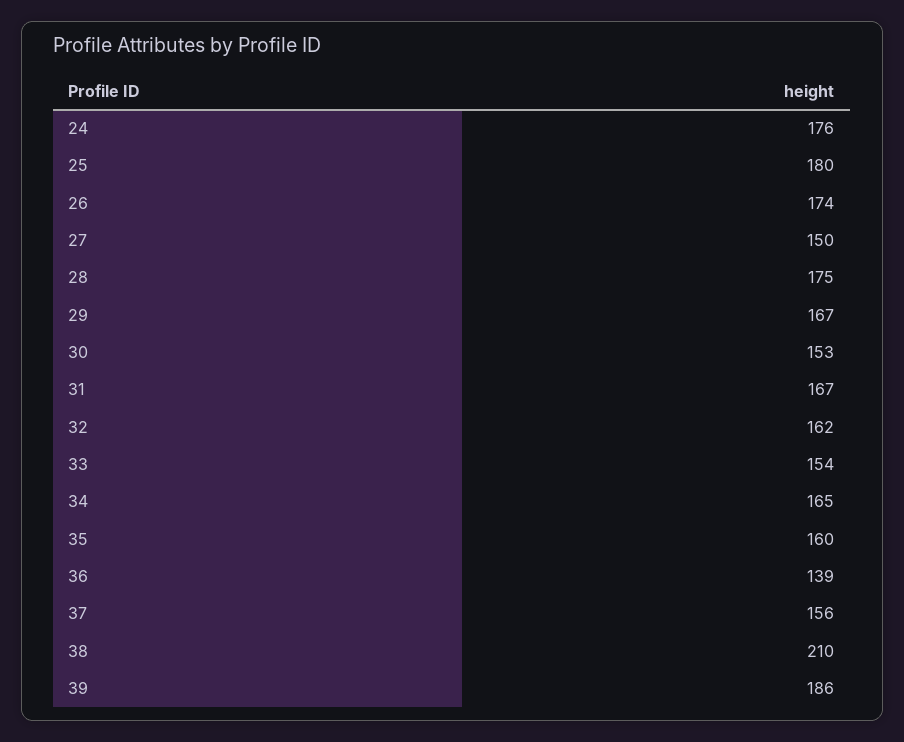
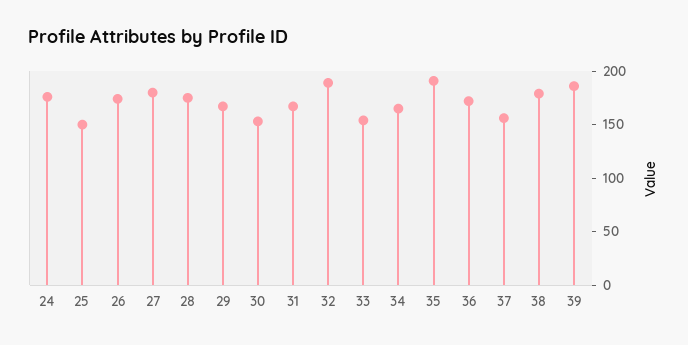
25: 180 -> 150
27: 150 -> 180
32: 162 -> 190
35: 160 -> 190
36: 139 -> 170
38: 210 -> 180

